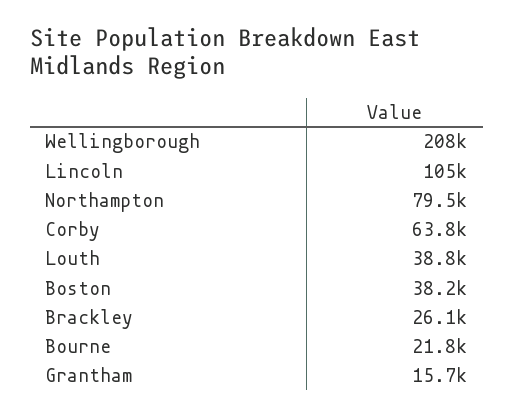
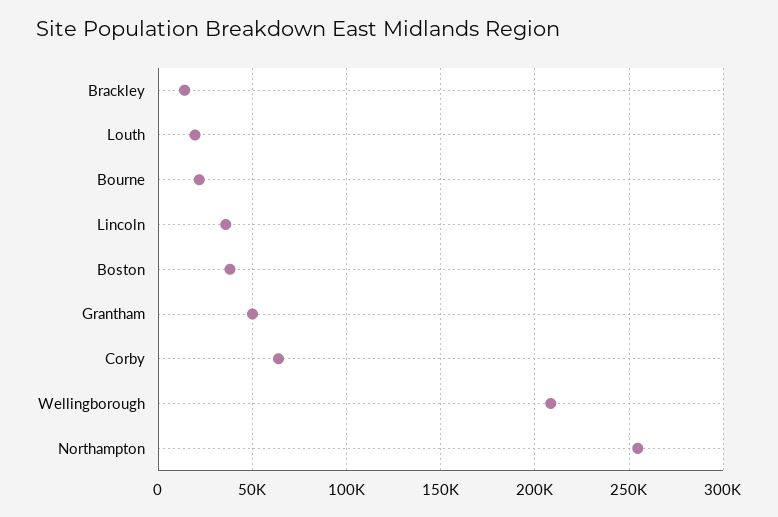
Lincoln: 105000 -> 35000
Northampton: 79500 -> 255000
Louth: 38800 -> 20000
Brackley: 26100 -> 15000
Grantham: 15700 -> 50000

